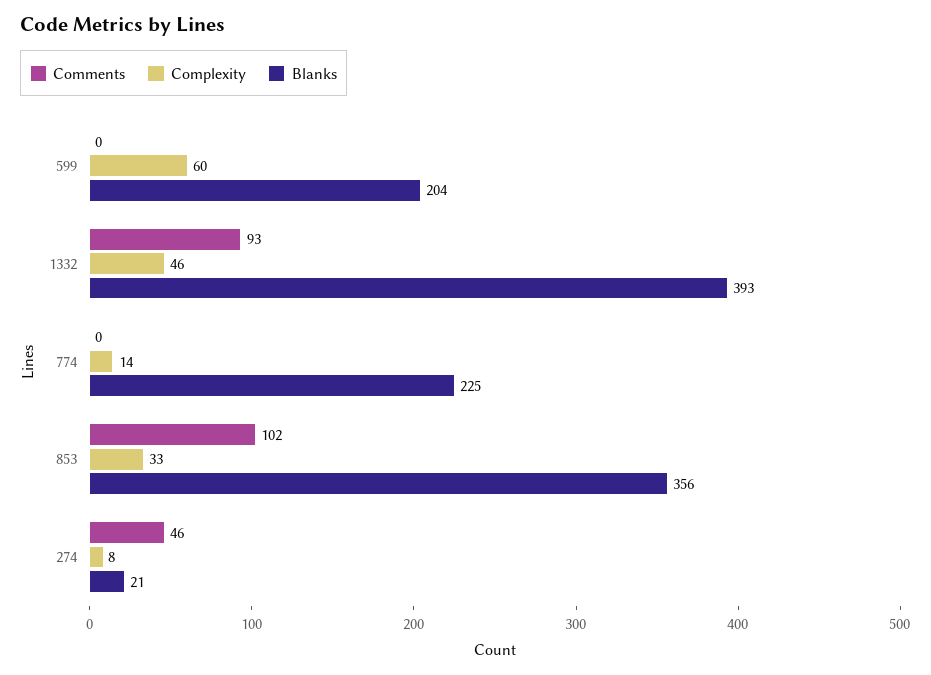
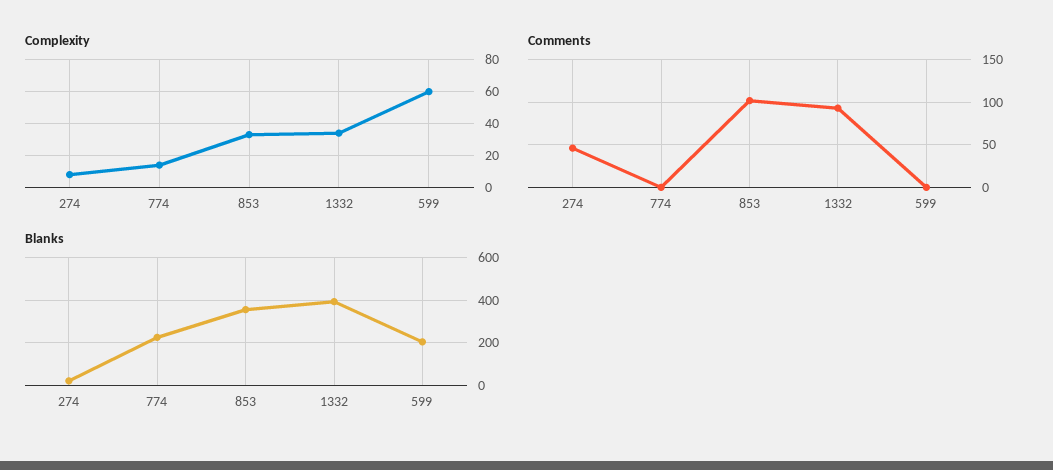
Complexity, 1332: 46 -> 35

